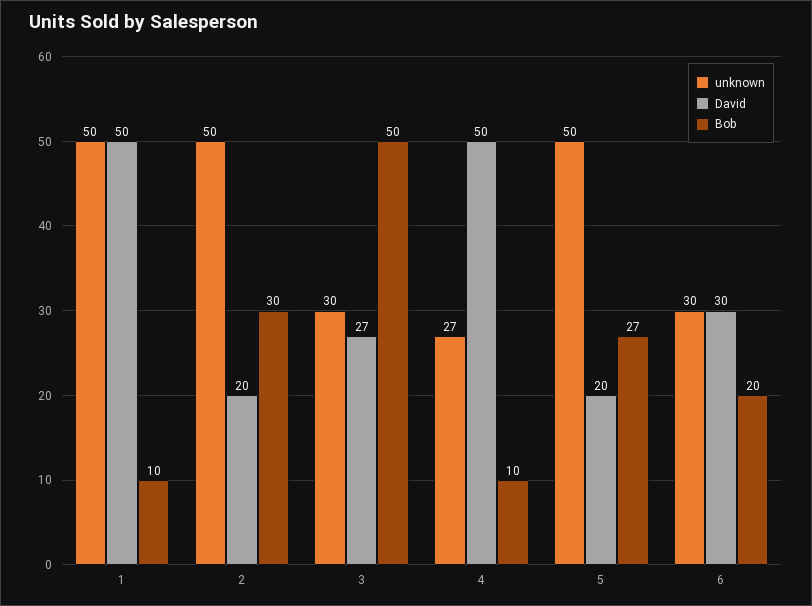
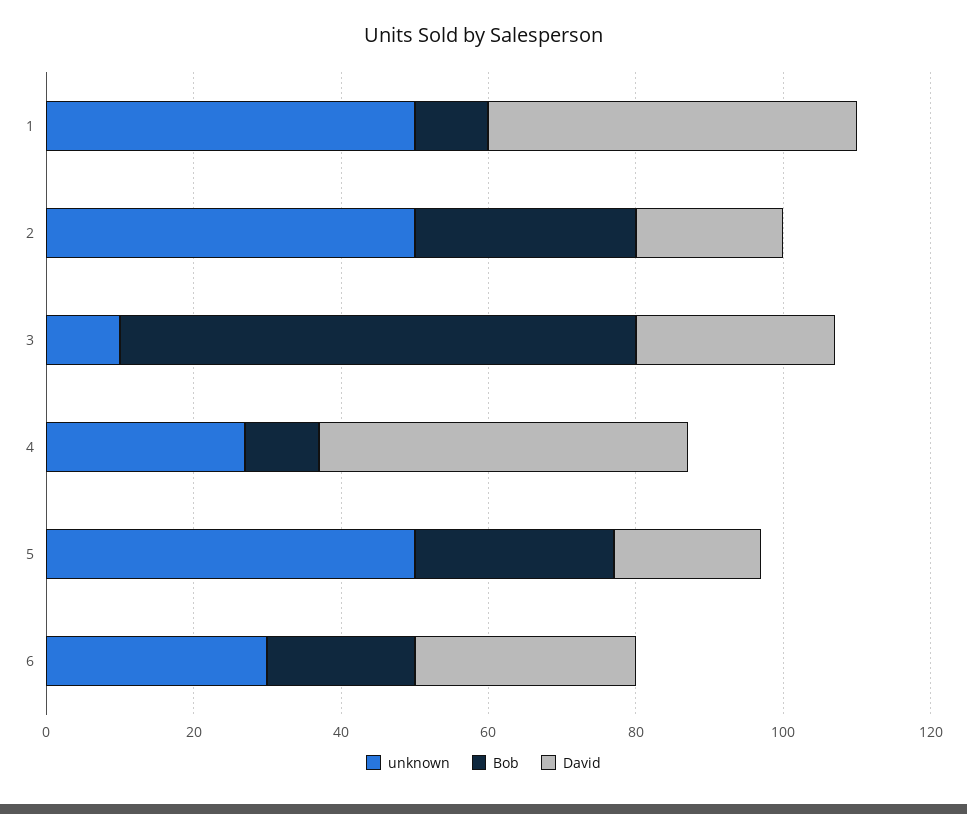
unknown, 3: 30 -> 10
Bob, 3: 50 -> 70

